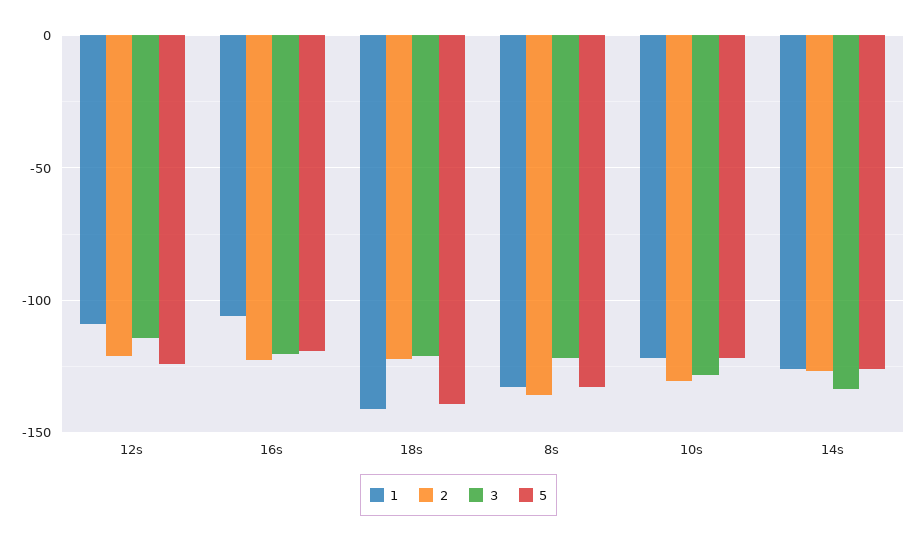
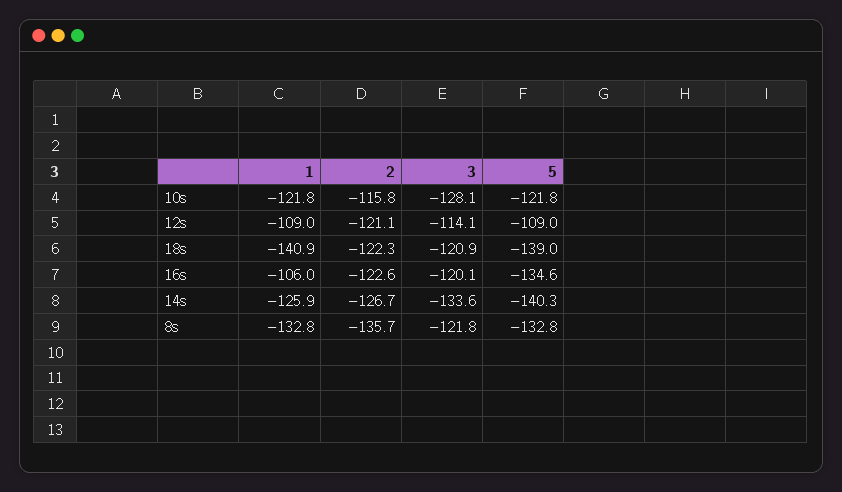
5, 12s: -125 -> -109
5, 16s: -120 -> -134.6
2, 10s: -130 -> -115.8
5, 14s: -125 -> -140.3

